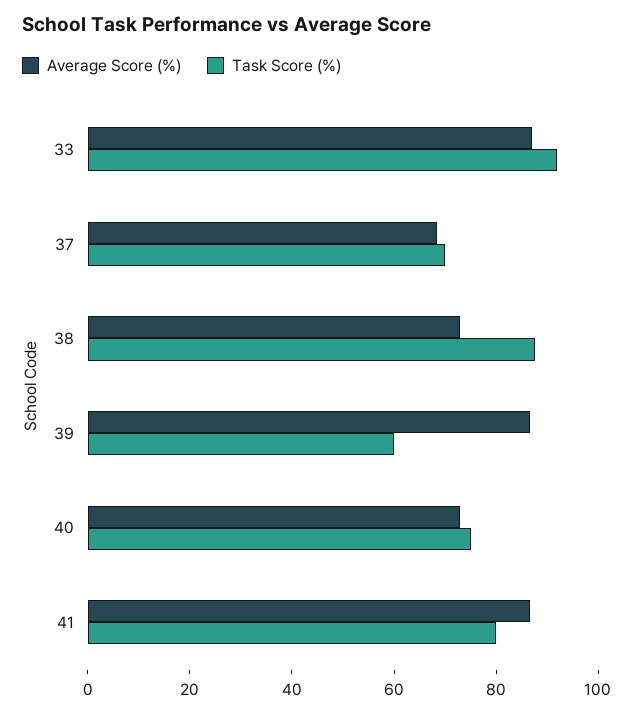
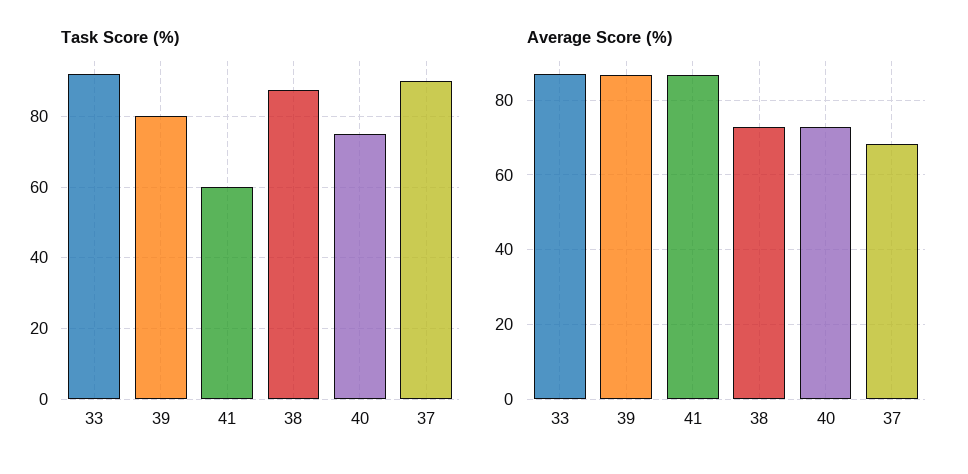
Task Score (%), 37: 70 -> 90
Task Score (%), 39: 60 -> 80
Task Score (%), 41: 80 -> 60

